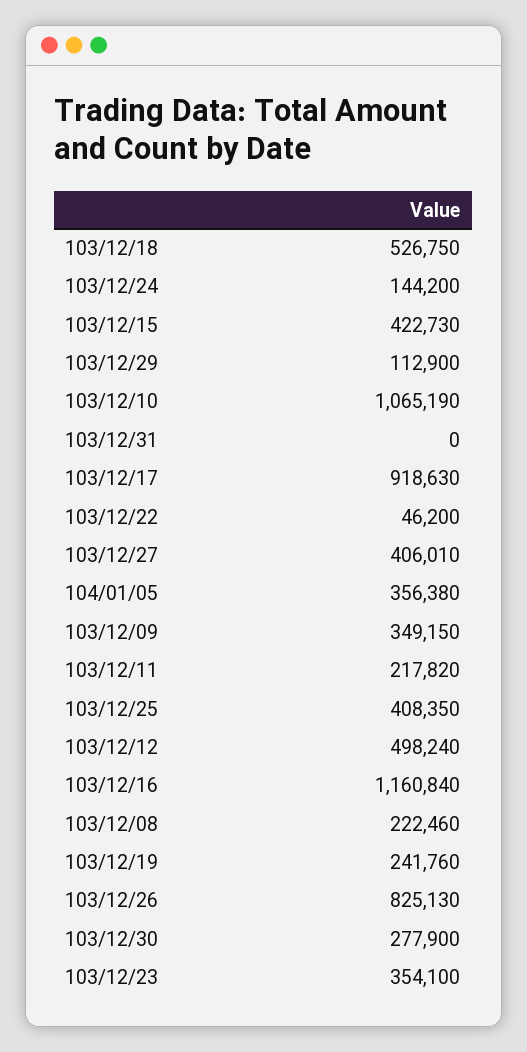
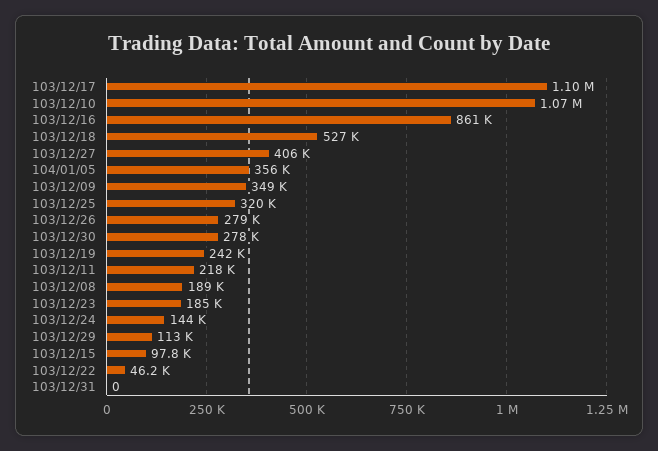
103/12/15: 422730 -> 97800
103/12/17: 918630 -> 1100000
103/12/25: 408350 -> 320000
103/12/12: 498240 -> none
103/12/16: 1160840 -> 861000
103/12/08: 222460 -> 189000
103/12/26: 825130 -> 279000
103/12/23: 354100 -> 185000

